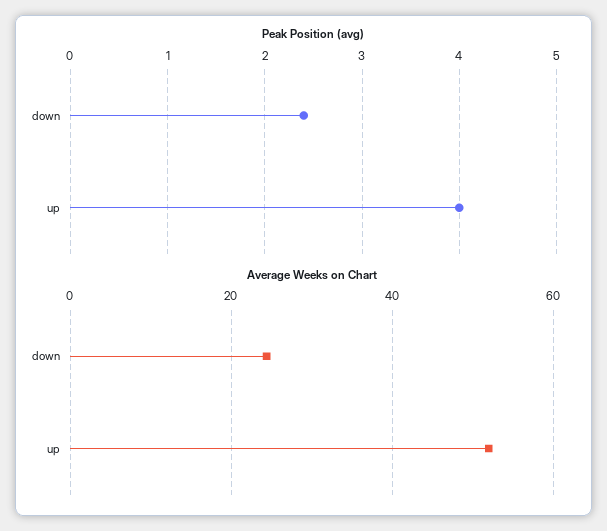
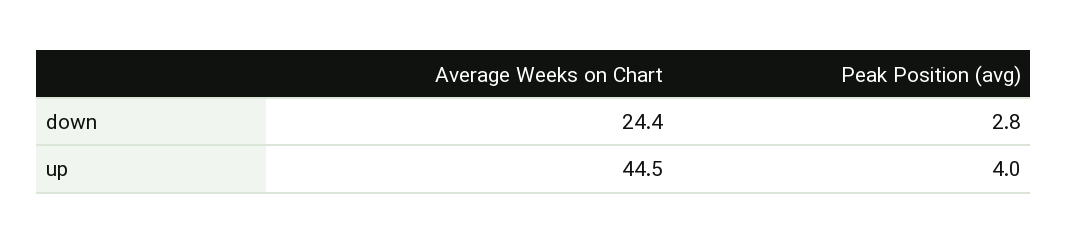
Peak Position (avg), down: 2.4 -> 2.8
Average Weeks on Chart, up: 52 -> 44.5

